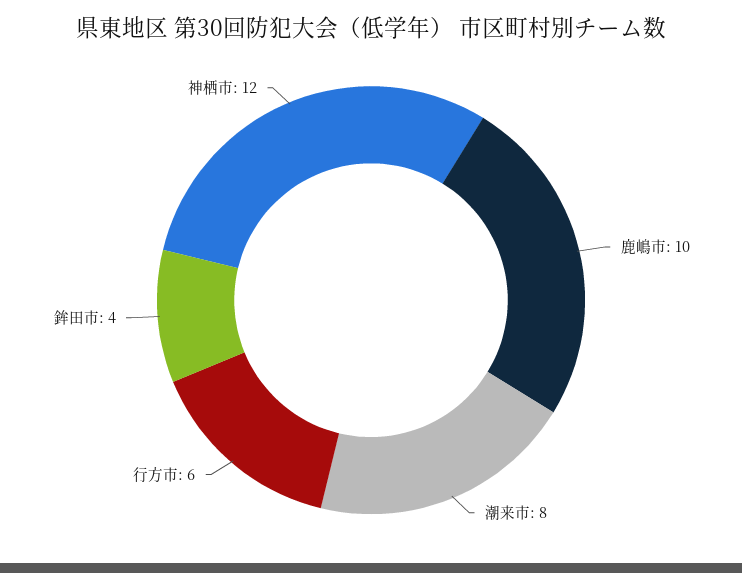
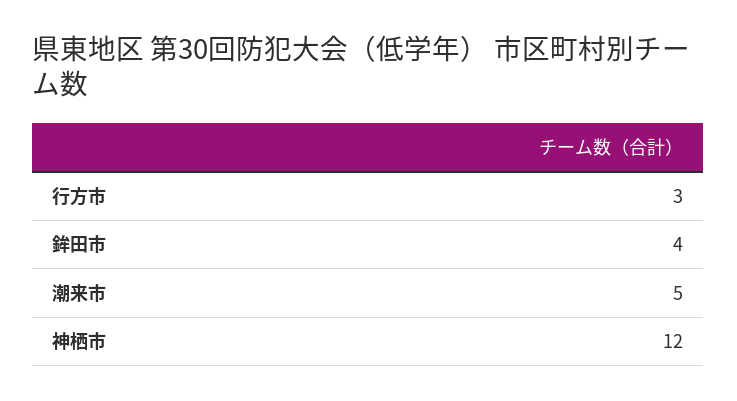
鹿嶋市: 10 -> none
潮来市: 8 -> 5
行方市: 6 -> 3

